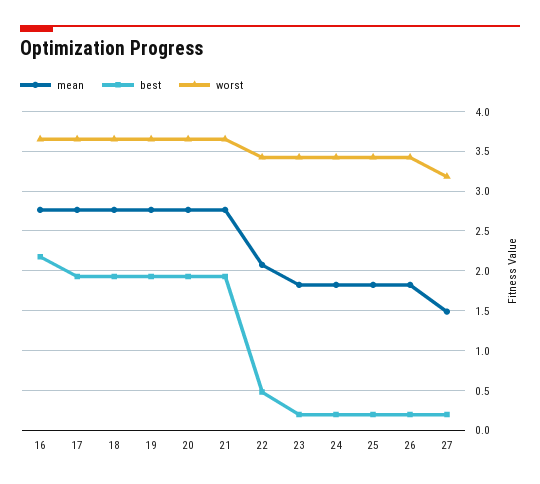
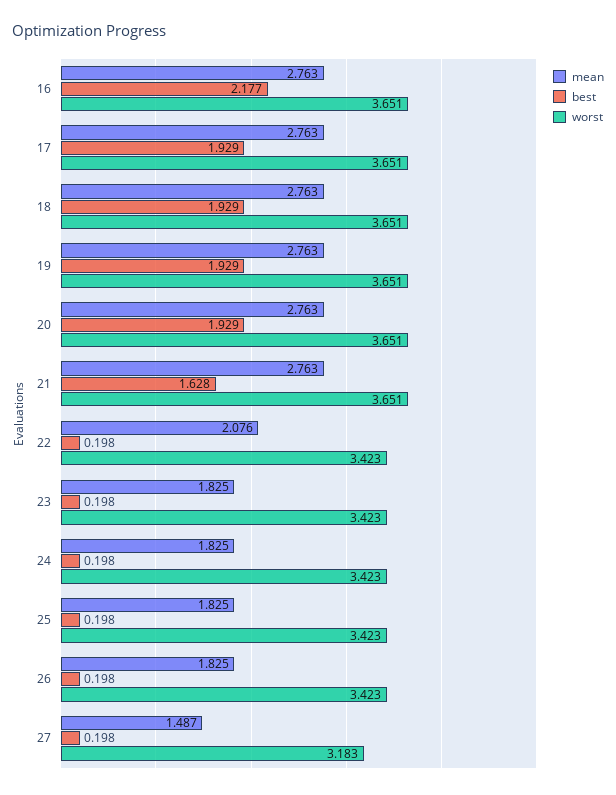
best, 21: 1.9 -> 1.628
best, 22: 0.5 -> 0.198

